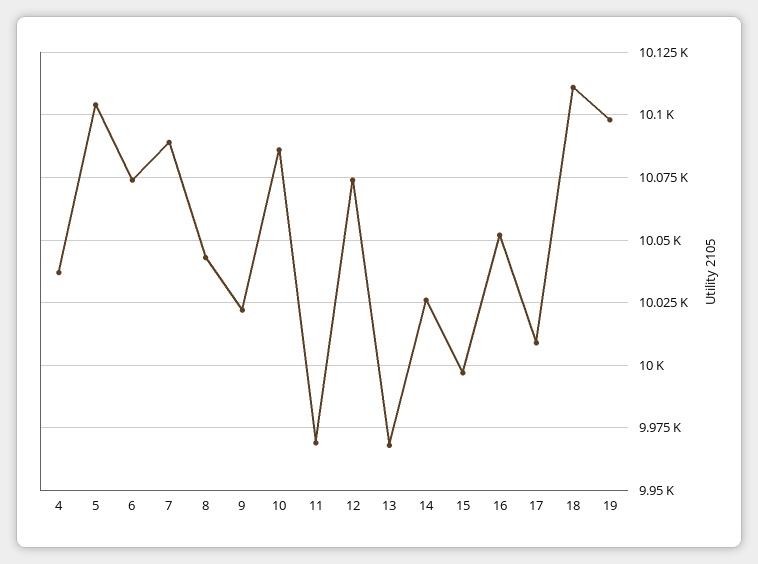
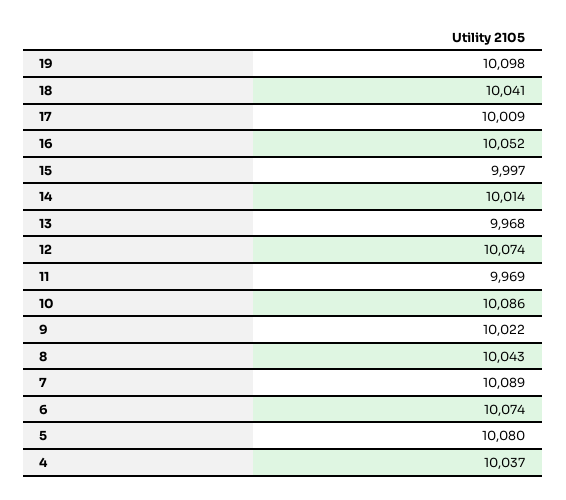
5: 10105 -> 10080
14: 10025 -> 10014
18: 10110 -> 10041

